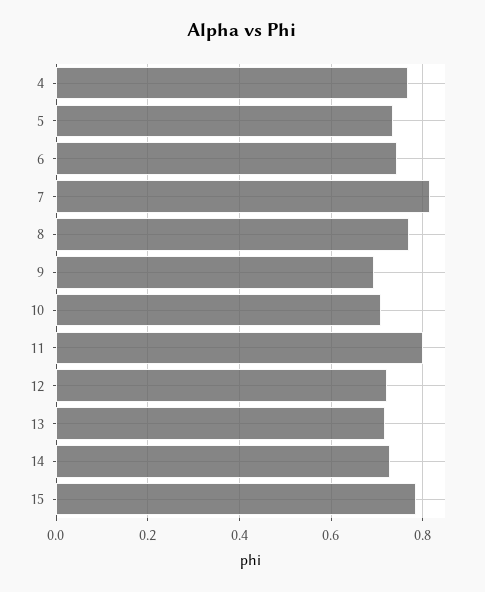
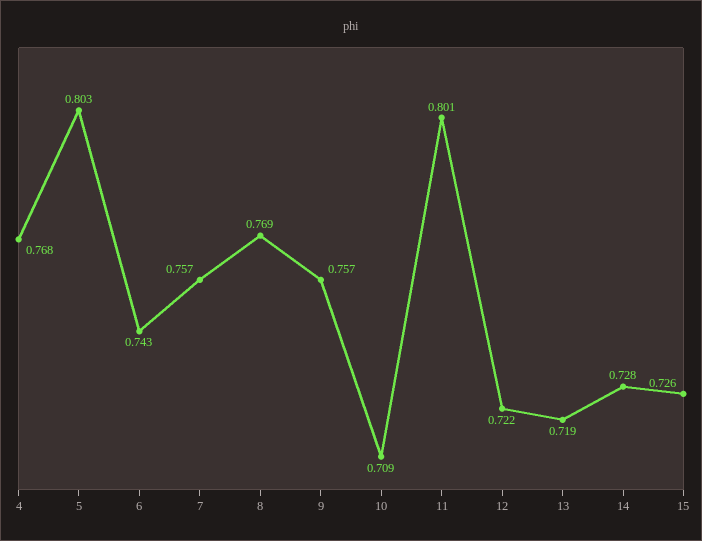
5: 0.74 -> 0.803
7: 0.82 -> 0.757
9: 0.7 -> 0.757
15: 0.78 -> 0.726

